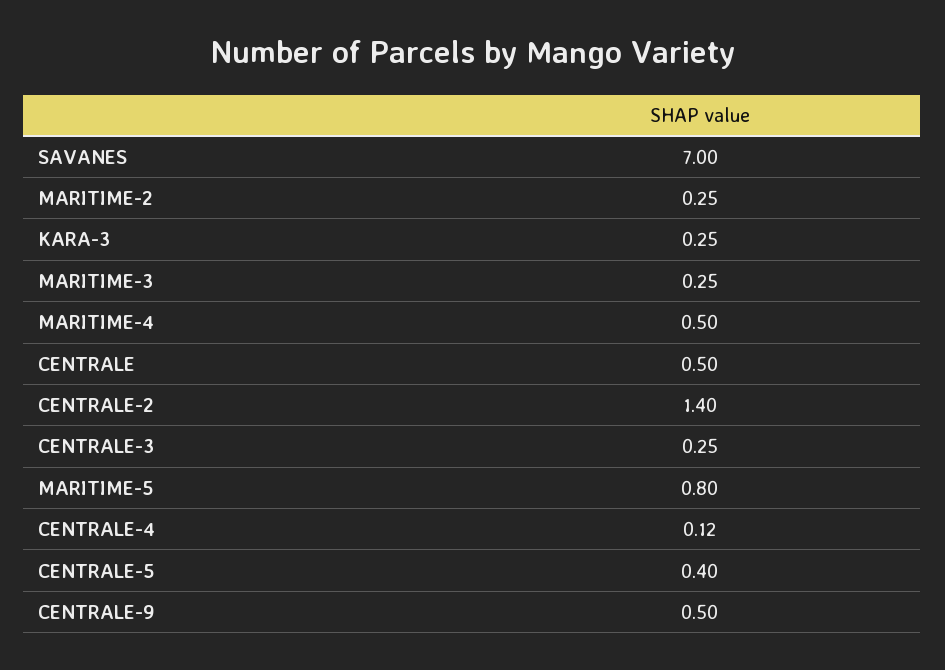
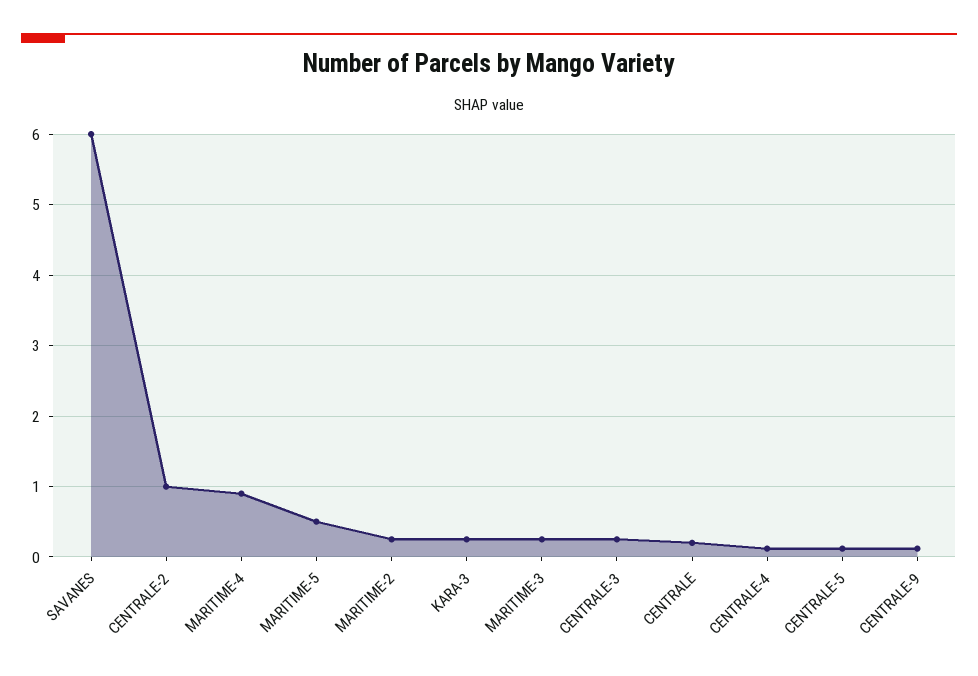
SAVANES: 7 -> 6
MARITIME-4: 0.5 -> 0.9
CENTRALE: 0.5 -> 0.2
CENTRALE-2: 1.4 -> 1
MARITIME-5: 0.8 -> 0.5
CENTRALE-5: 0.4 -> 0.1
CENTRALE-9: 0.5 -> 0.1

